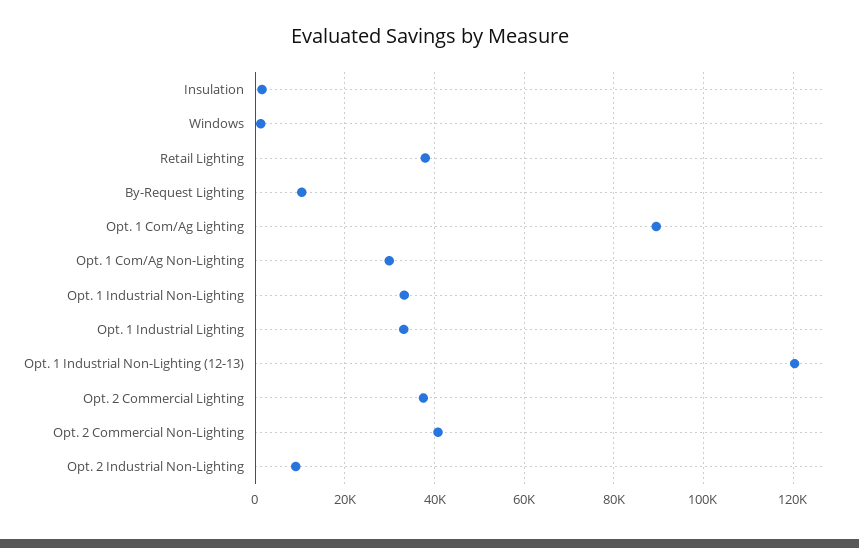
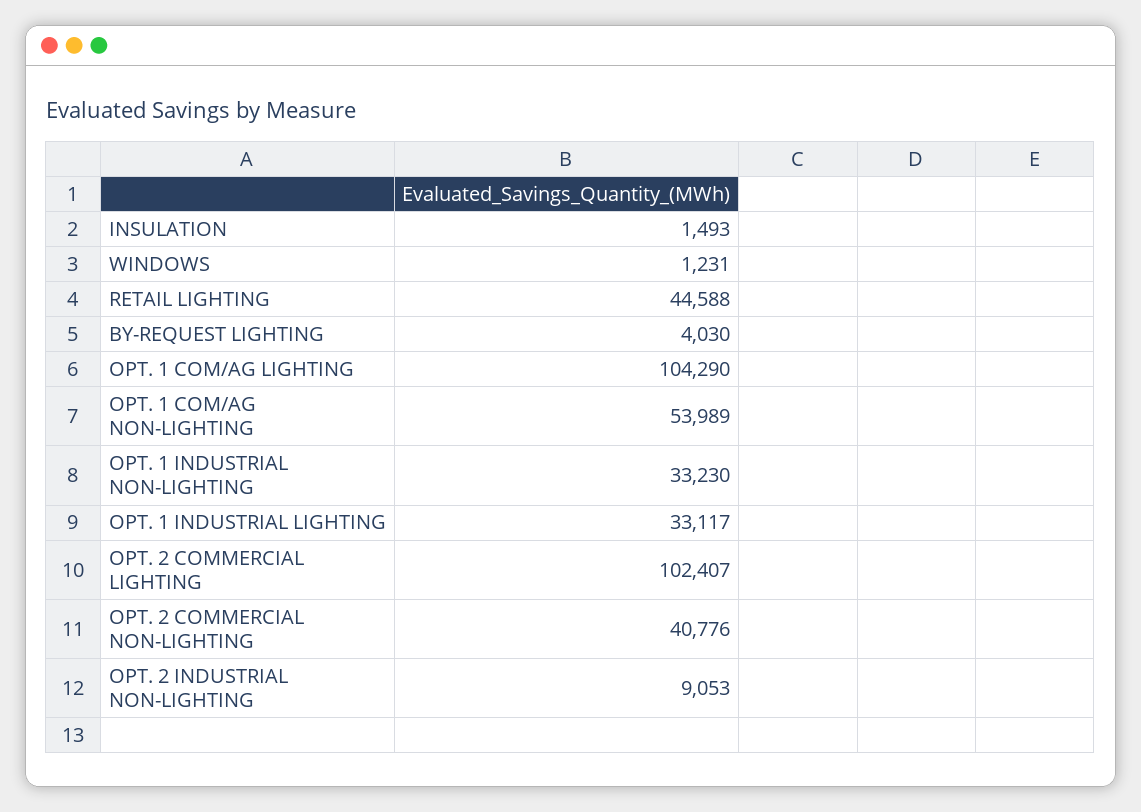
Retail Lighting: 38000 -> 44588
By-Request Lighting: 10000 -> 4030
Opt. 1 Com/Ag Lighting: 90000 -> 104290
Opt. 1 Com/Ag Non-Lighting: 30000 -> 53989
Opt. 1 Industrial Non-Lighting (12-13): 120000 -> none
Opt. 2 Commercial Lighting: 38000 -> 102407

